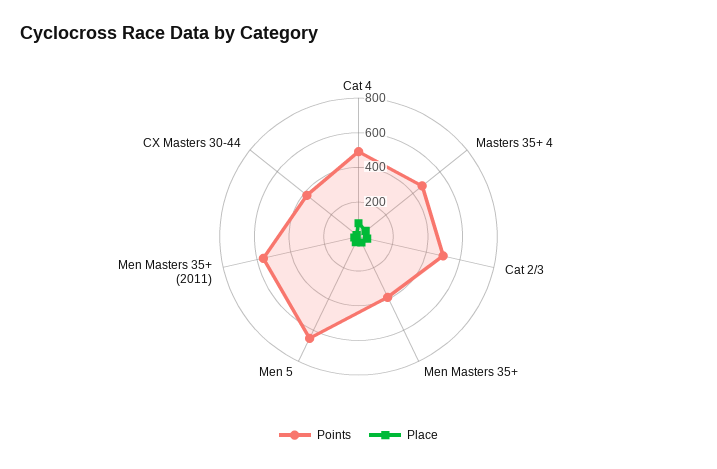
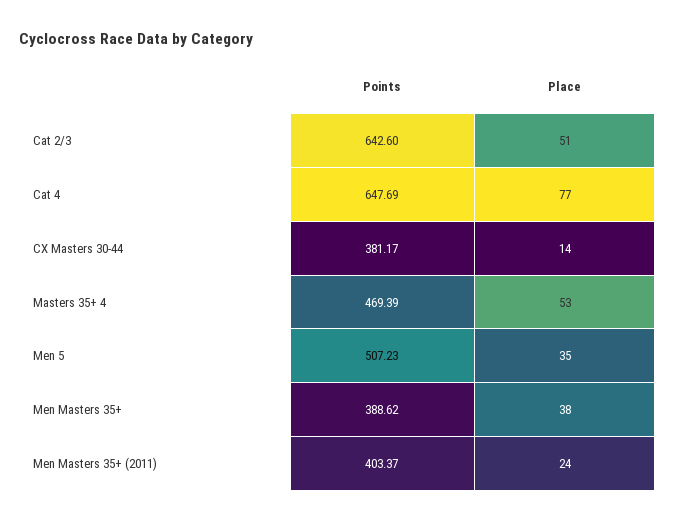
Points, Cat 4: 500 -> 647.69
Points, Cat 2/3: 500 -> 642.6
Points, Men 5: 650 -> 507.23
Points, Men Masters 35+ (2011): 550 -> 403.37

